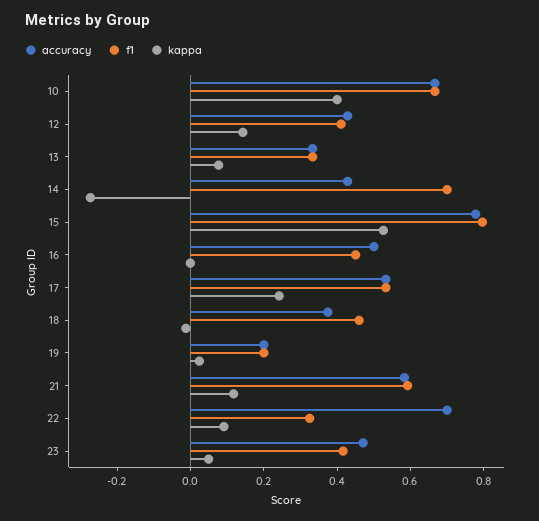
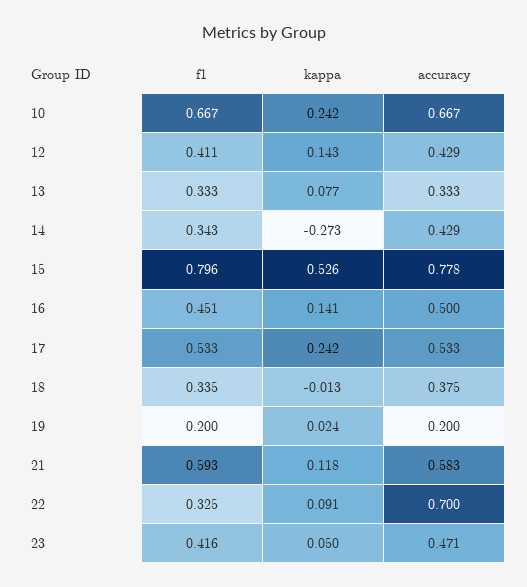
kappa, 10: 0.4 -> 0.242
f1, 14: 0.7 -> 0.343
kappa, 16: 0 -> 0.141
f1, 18: 0.45 -> 0.335

